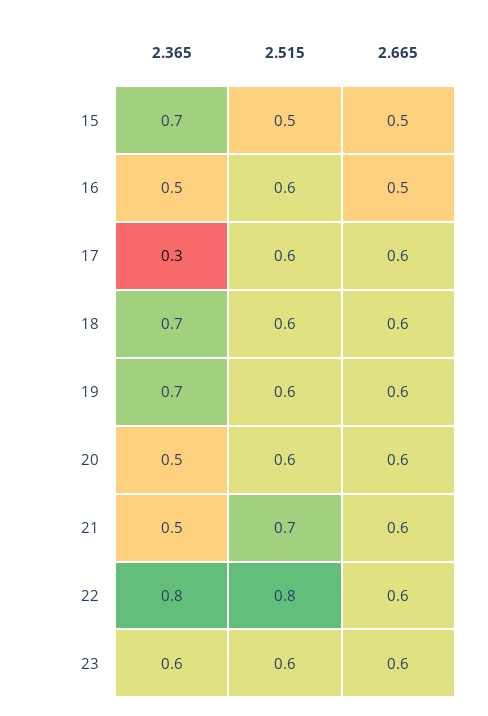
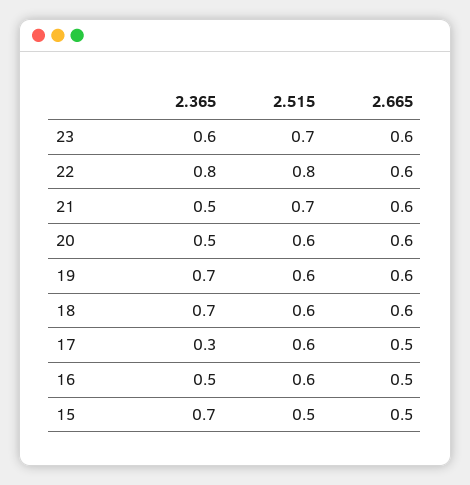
2.665, 17: 0.6 -> 0.5
2.515, 23: 0.6 -> 0.7

